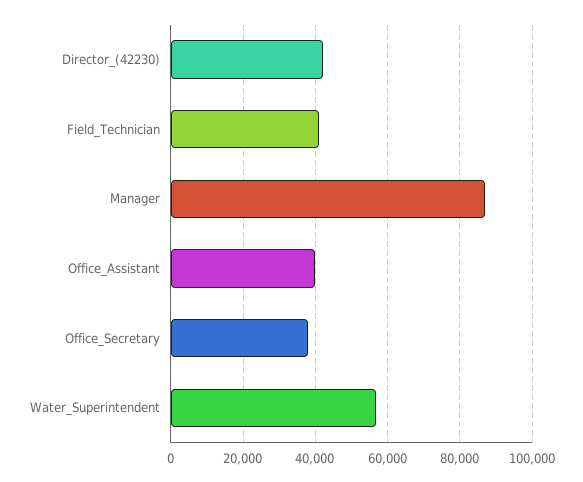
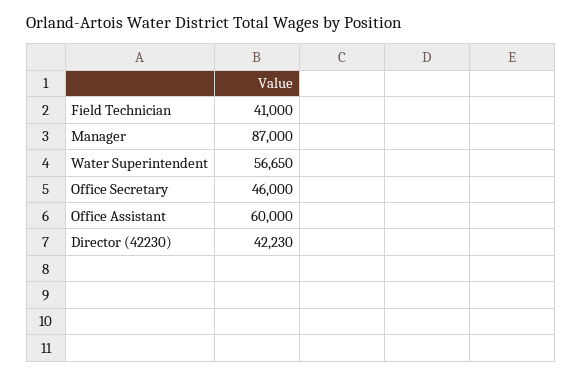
Office_Assistant: 40000 -> 60000
Office_Secretary: 38000 -> 46000

